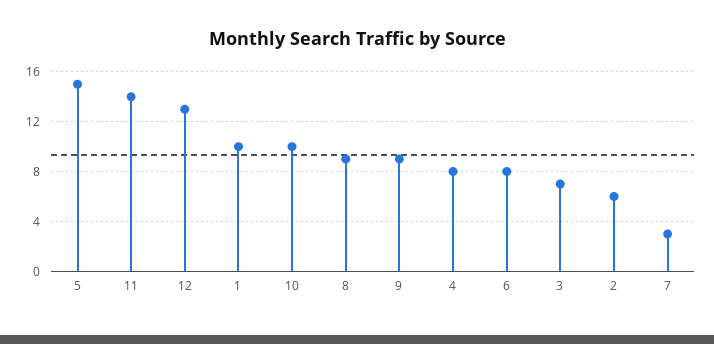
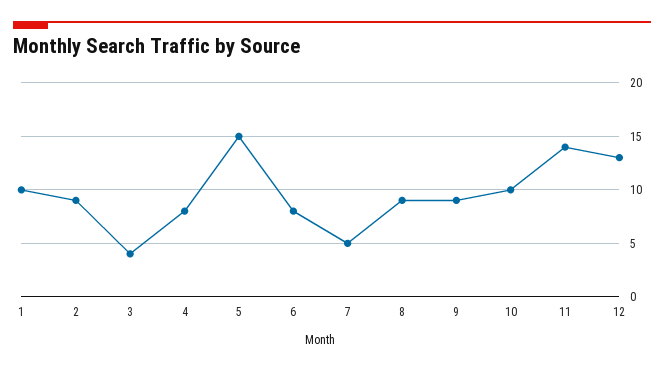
3: 7 -> 4
2: 6 -> 9
7: 3 -> 5

